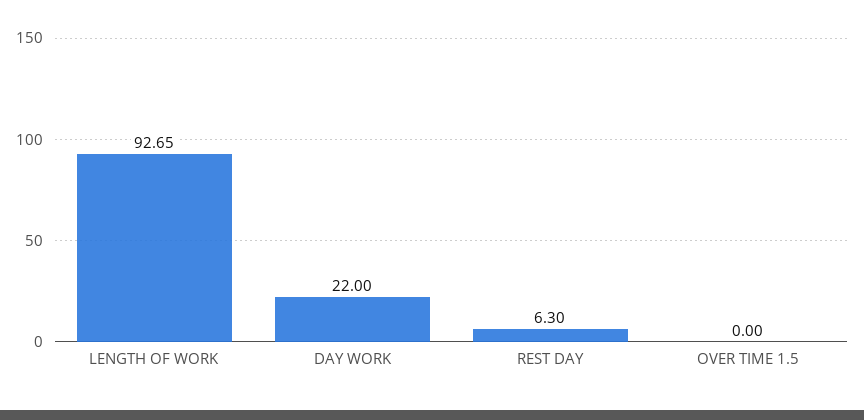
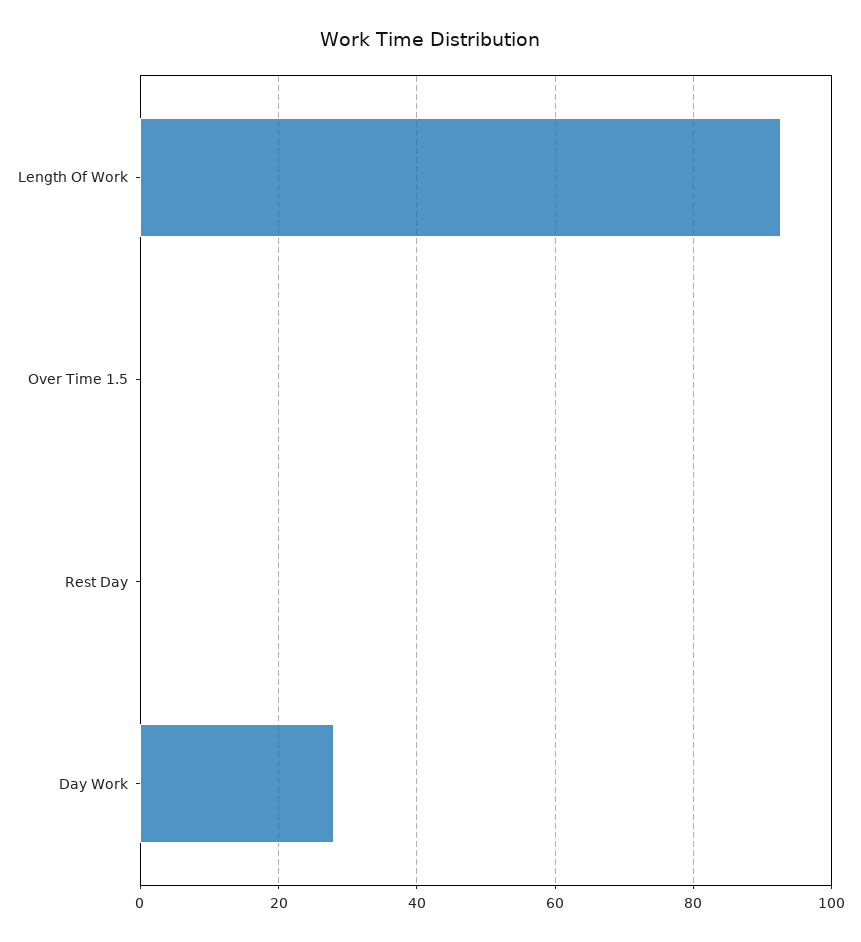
DAY WORK: 22 -> 28
REST DAY: 6.3 -> 0

